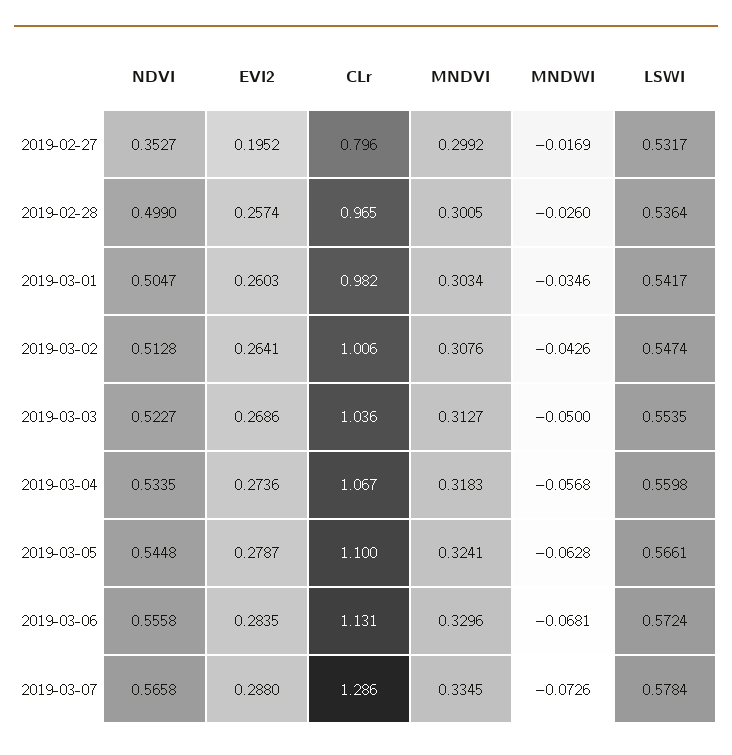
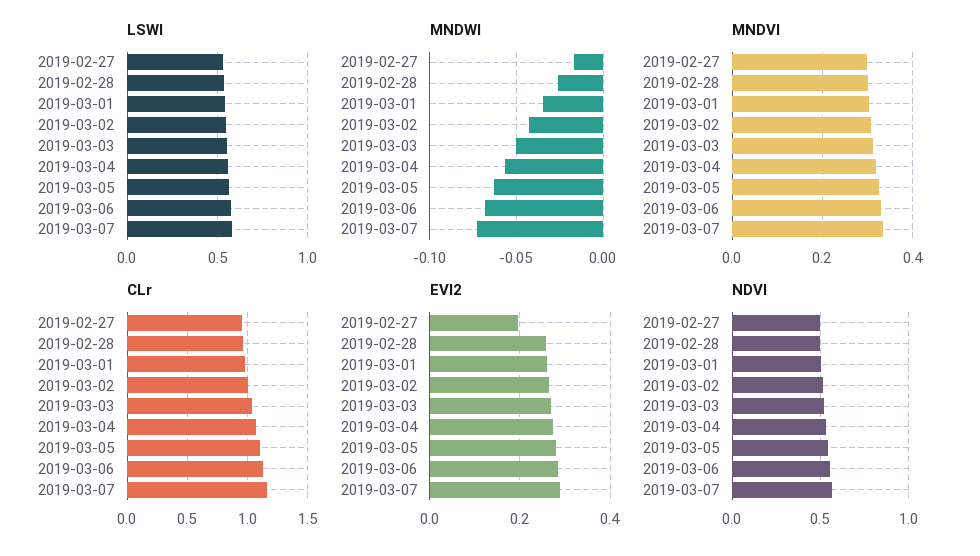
NDVI, 2019-02-27: 0.3527 -> 0.5
CLr, 2019-02-27: 0.796 -> 0.95
CLr, 2019-03-07: 1.286 -> 1.15

